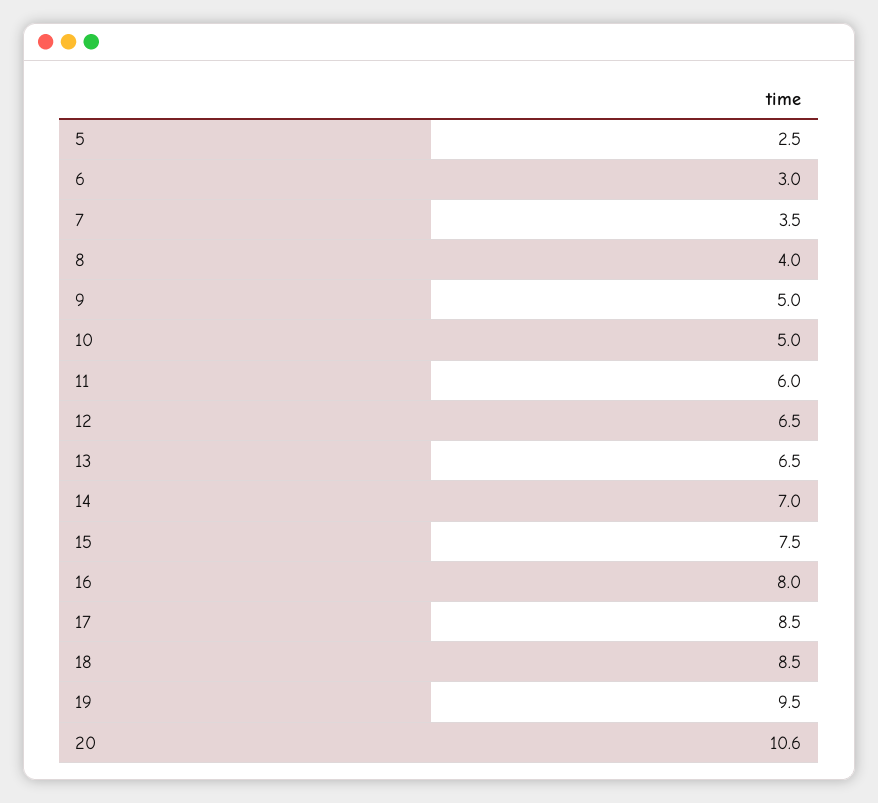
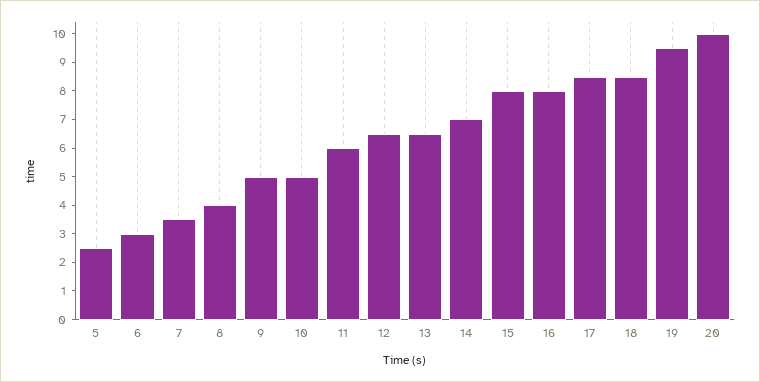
15: 7.5 -> 8
20: 10.6 -> 10

